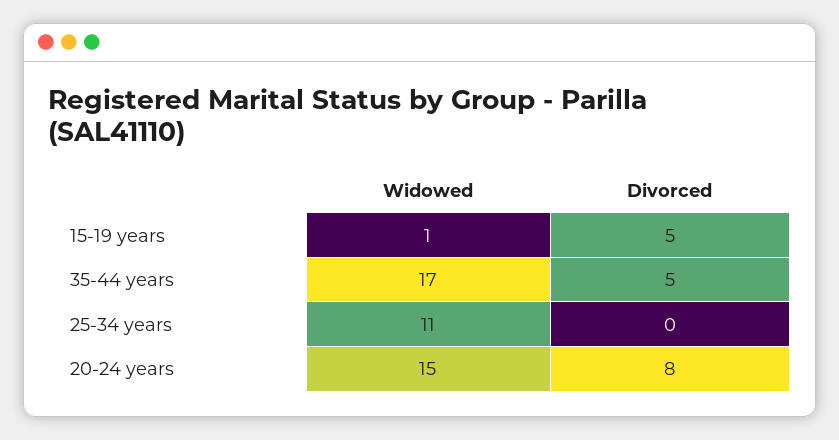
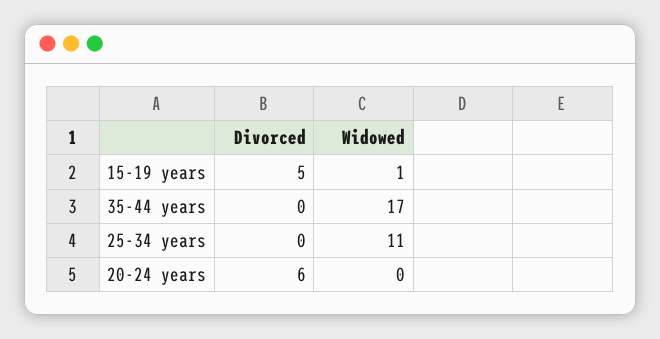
Divorced, 35-44 years: 5 -> 0
Widowed, 20-24 years: 15 -> 0
Divorced, 20-24 years: 8 -> 6

